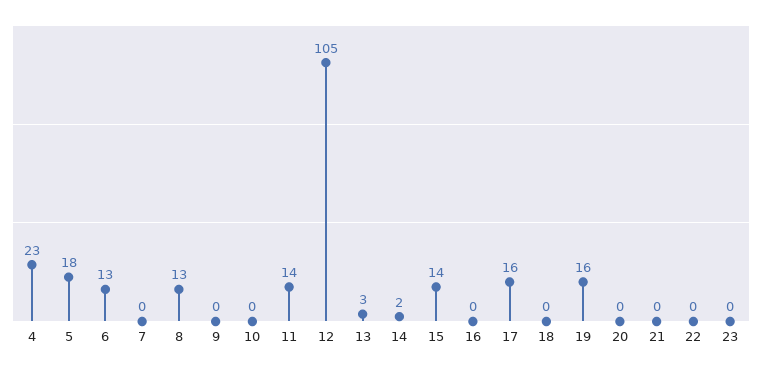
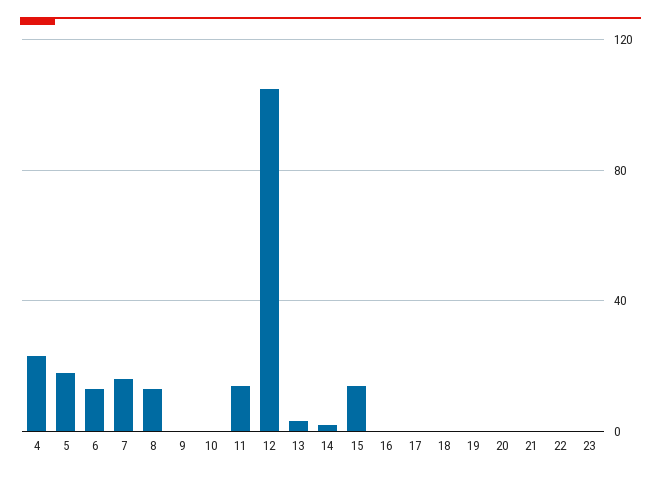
7: 0 -> 15
17: 16 -> 0
19: 16 -> 0

